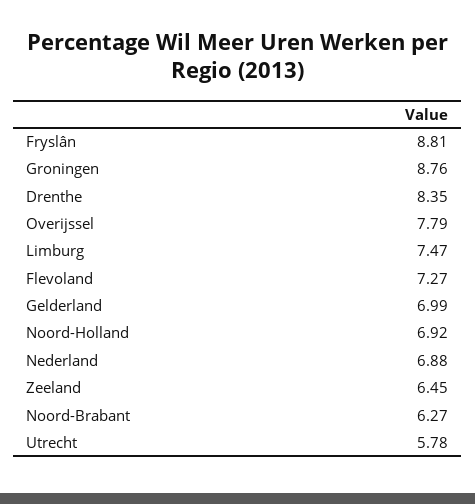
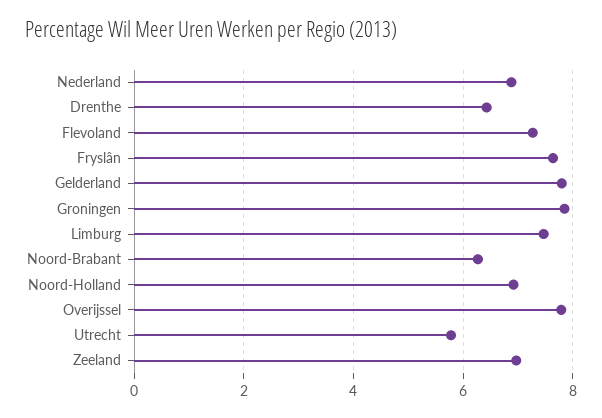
Fryslân: 8.81 -> 7.6
Groningen: 8.76 -> 7.8
Drenthe: 8.35 -> 6.4
Gelderland: 6.99 -> 7.8
Zeeland: 6.45 -> 7

